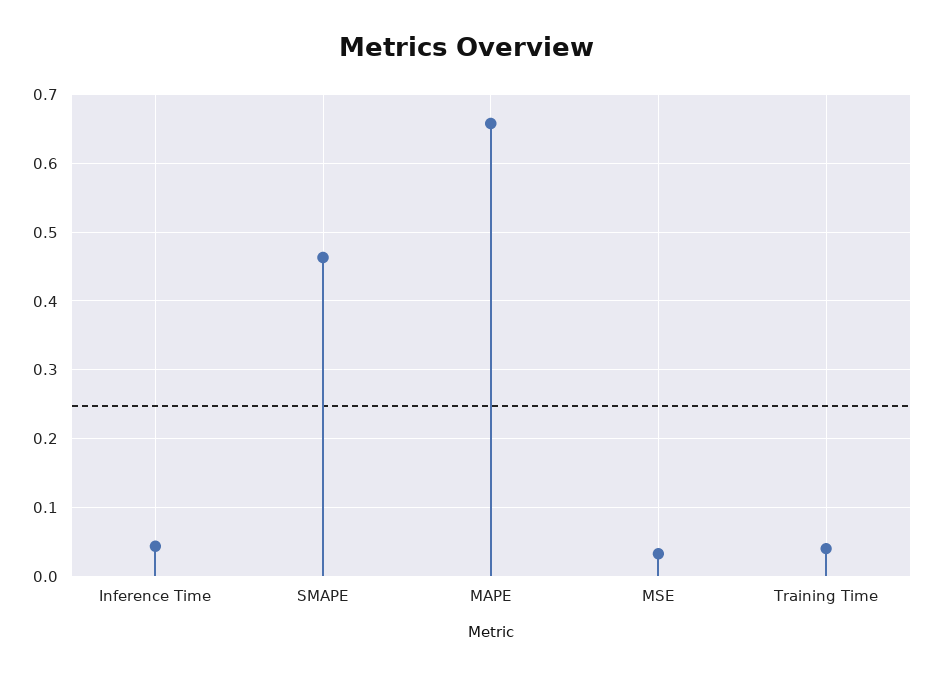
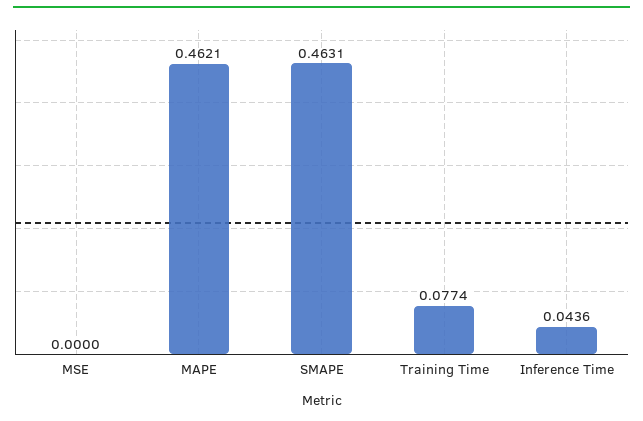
MAPE: 0.66 -> 0.4621
MSE: 0.03 -> 0
Training Time: 0.04 -> 0.0774

